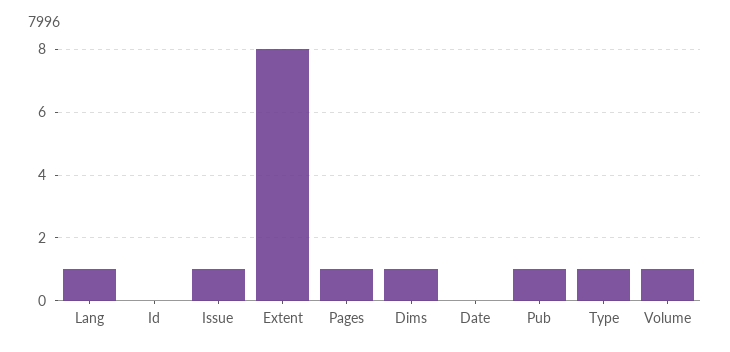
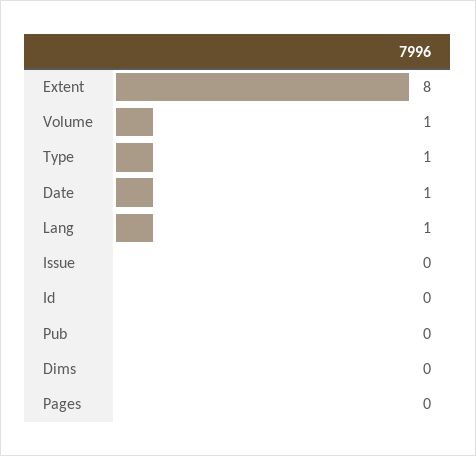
Issue: 1 -> 0
Pages: 1 -> 0
Dims: 1 -> 0
Date: 0 -> 1
Pub: 1 -> 0

